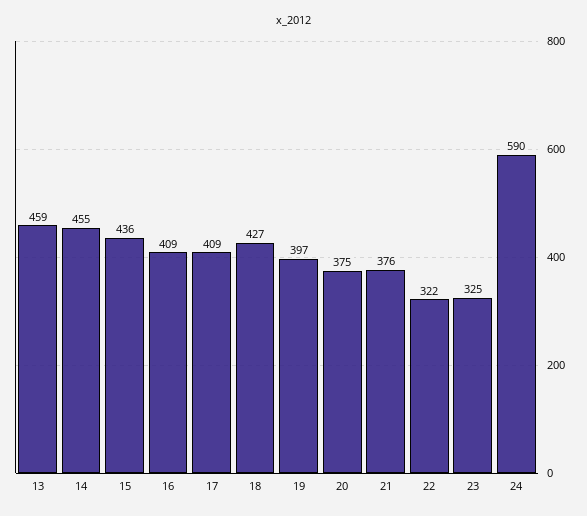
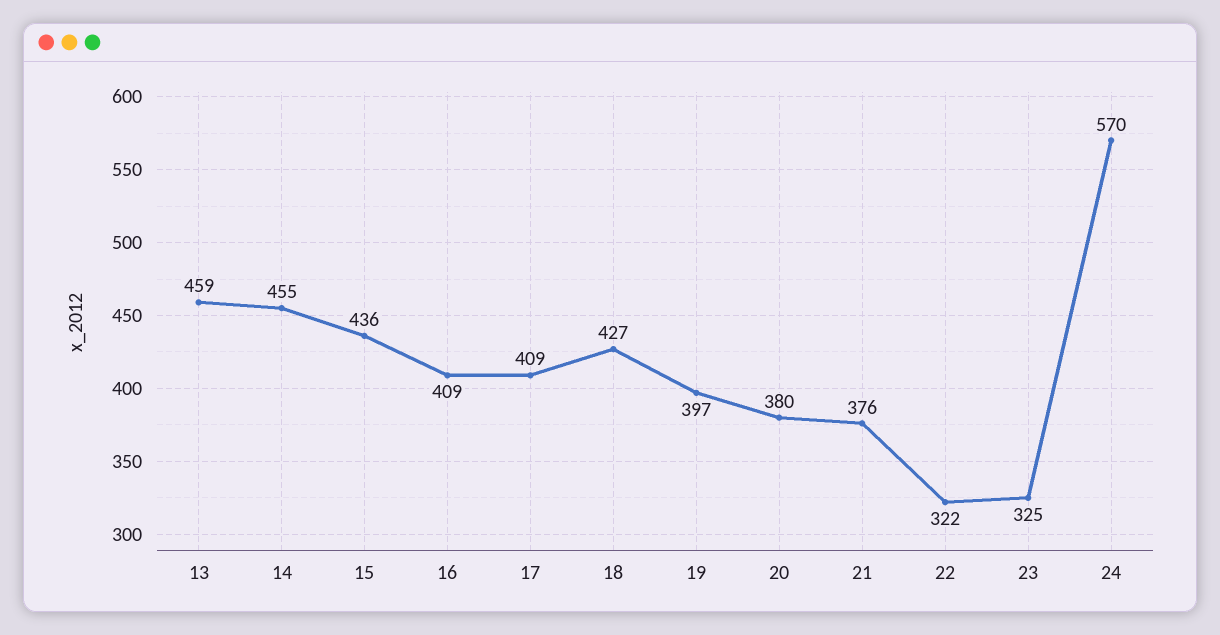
20: 375 -> 380
24: 590 -> 570

